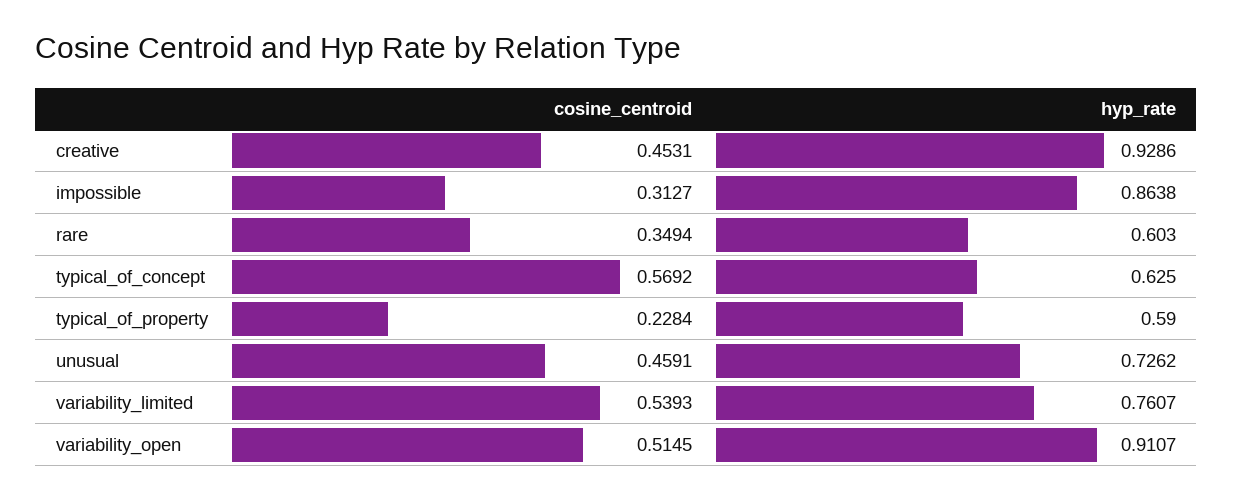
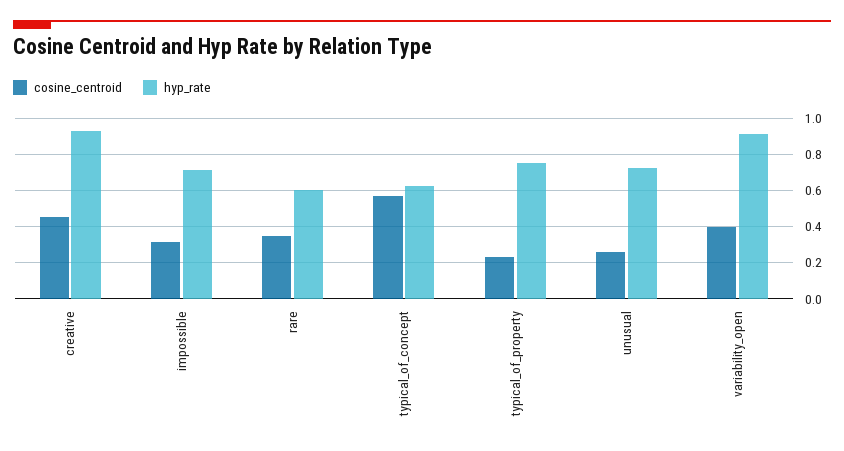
hyp_rate, impossible: 0.8638 -> 0.7
hyp_rate, typical_of_property: 0.59 -> 0.75
cosine_centroid, unusual: 0.4591 -> 0.25
cosine_centroid, variability_limited: 0.5393 -> none
hyp_rate, variability_limited: 0.7607 -> none
cosine_centroid, variability_open: 0.5145 -> 0.4

